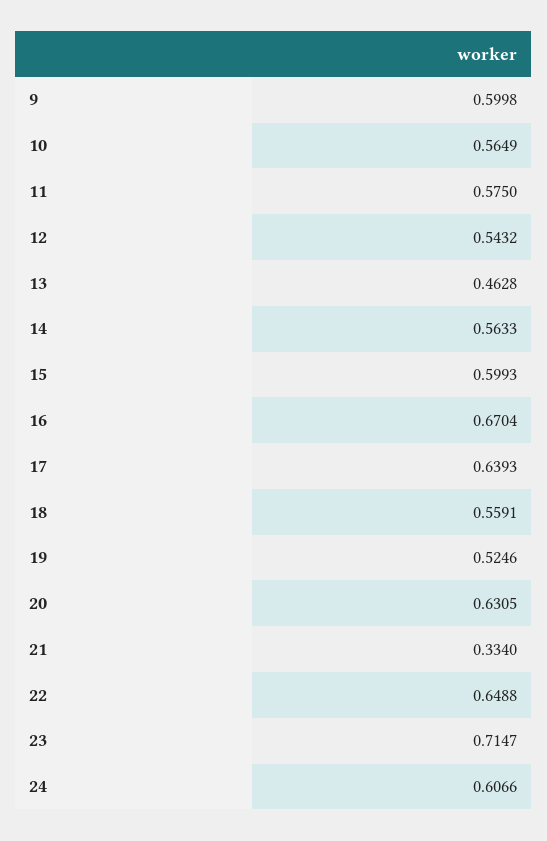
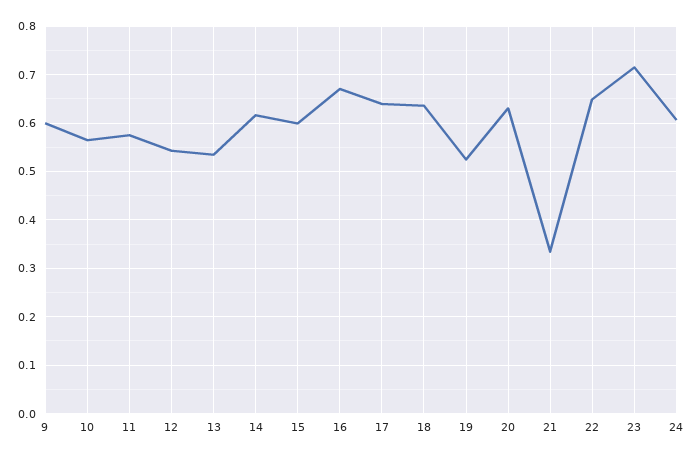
13: 0.4628 -> 0.54
14: 0.5633 -> 0.62
18: 0.5591 -> 0.64

